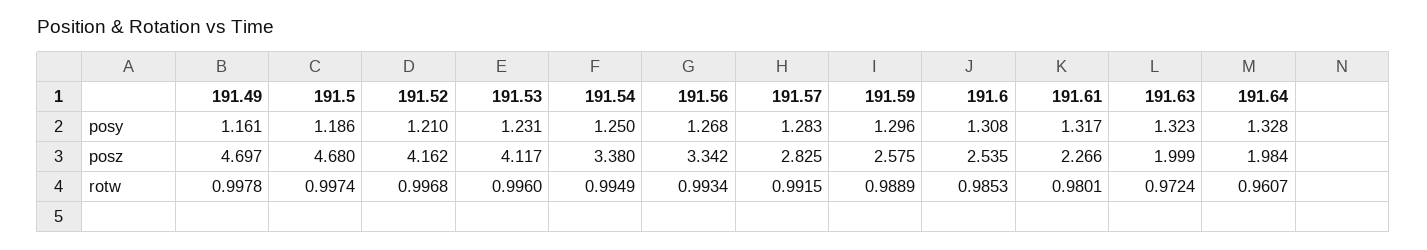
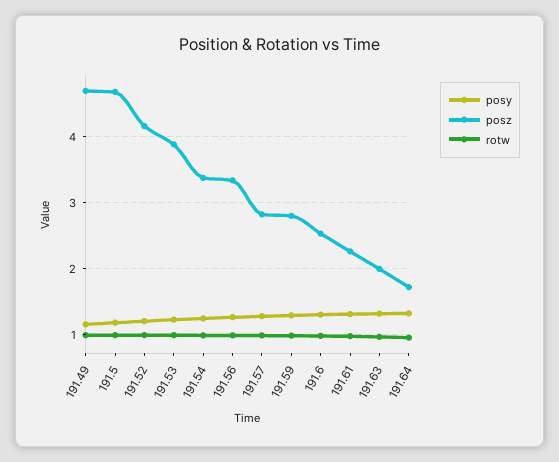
posz, 191.53: 4.117 -> 3.9
posz, 191.59: 2.575 -> 2.8
posz, 191.64: 1.984 -> 1.7

